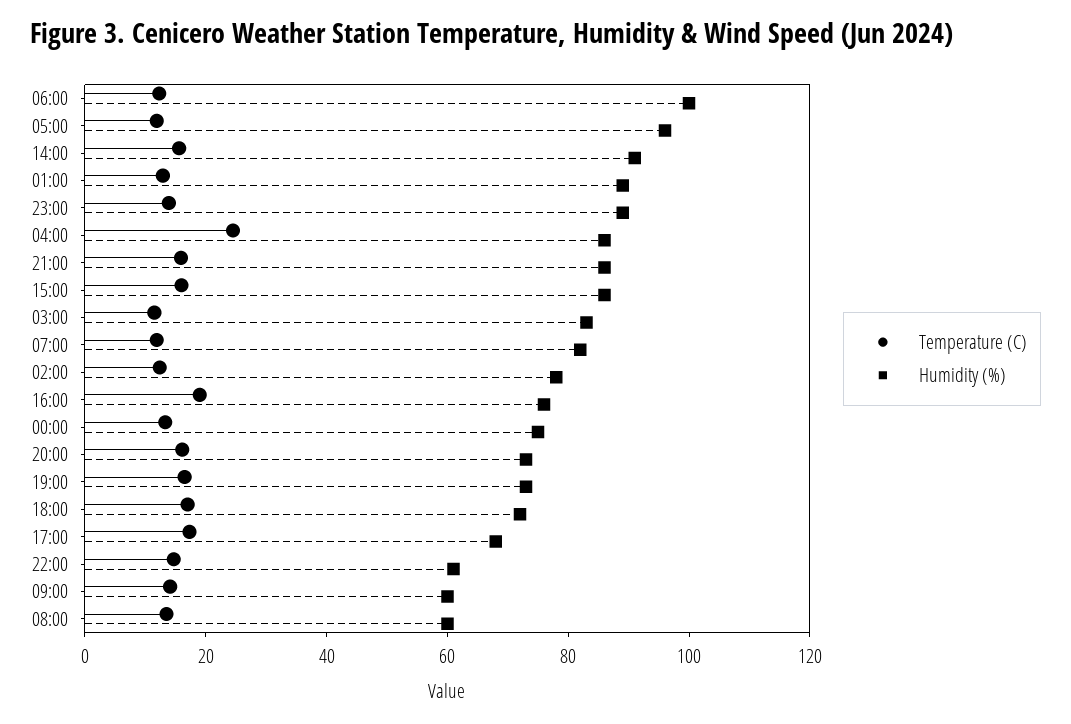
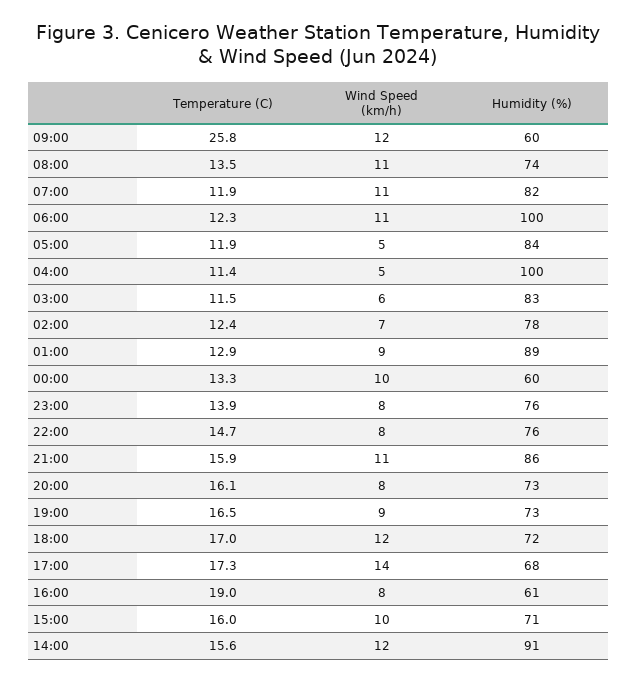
Humidity (%), 05:00: 95 -> 84
Humidity (%), 23:00: 90 -> 76
Temperature (C), 04:00: 25 -> 11.4
Humidity (%), 04:00: 85 -> 100
Humidity (%), 15:00: 85 -> 71
Humidity (%), 16:00: 75 -> 61
Humidity (%), 00:00: 75 -> 60
Humidity (%), 22:00: 60 -> 76
Temperature (C), 09:00: 15 -> 25.8
Humidity (%), 08:00: 60 -> 74
Wind Speed (km/h), 09:00: none -> 12
Wind Speed (km/h), 08:00: none -> 11
Wind Speed (km/h), 07:00: none -> 11
Wind Speed (km/h), 06:00: none -> 11
Wind Speed (km/h), 05:00: none -> 5
Wind Speed (km/h), 04:00: none -> 5
Wind Speed (km/h), 03:00: none -> 6
Wind Speed (km/h), 02:00: none -> 7
Wind Speed (km/h), 01:00: none -> 9
Wind Speed (km/h), 00:00: none -> 10
Wind Speed (km/h), 23:00: none -> 8
Wind Speed (km/h), 22:00: none -> 8
Wind Speed (km/h), 21:00: none -> 11
Wind Speed (km/h), 20:00: none -> 8
Wind Speed (km/h), 19:00: none -> 9
Wind Speed (km/h), 18:00: none -> 12
Wind Speed (km/h), 17:00: none -> 14
Wind Speed (km/h), 16:00: none -> 8
Wind Speed (km/h), 15:00: none -> 10
Wind Speed (km/h), 14:00: none -> 12

